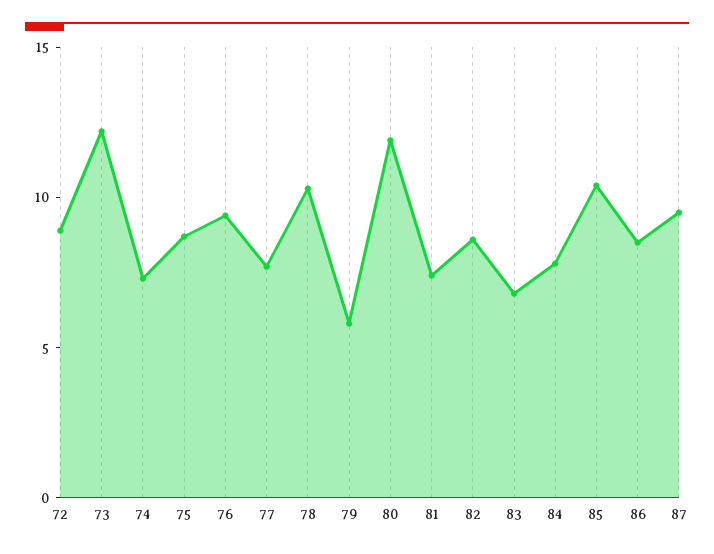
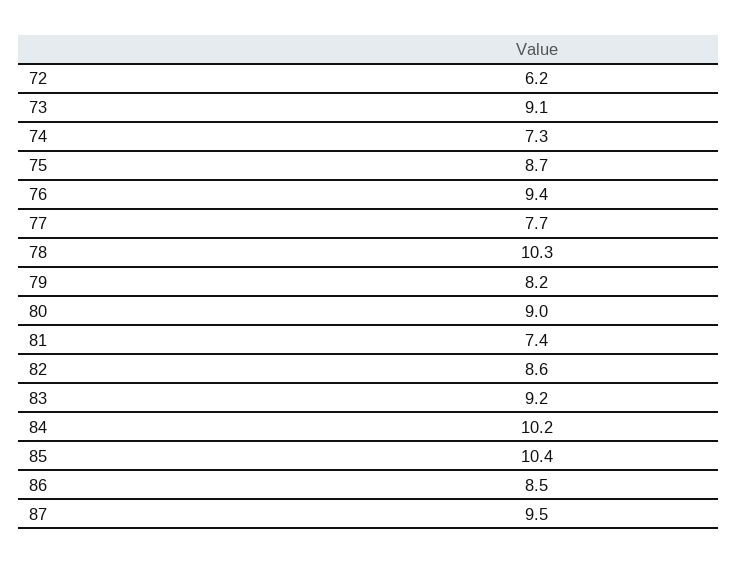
72: 9 -> 6.2
73: 12 -> 9.1
79: 6 -> 8.2
80: 12 -> 9
83: 7 -> 9.2
84: 8 -> 10.2

